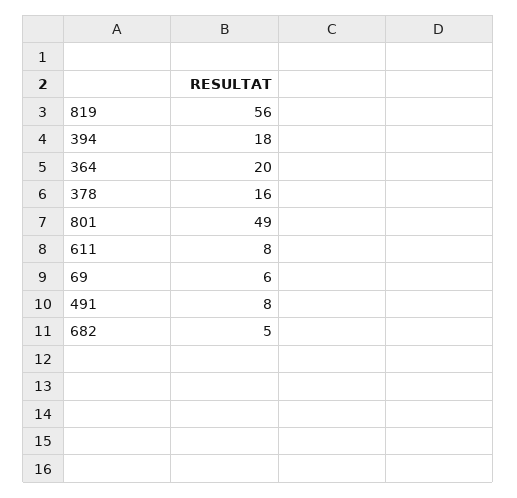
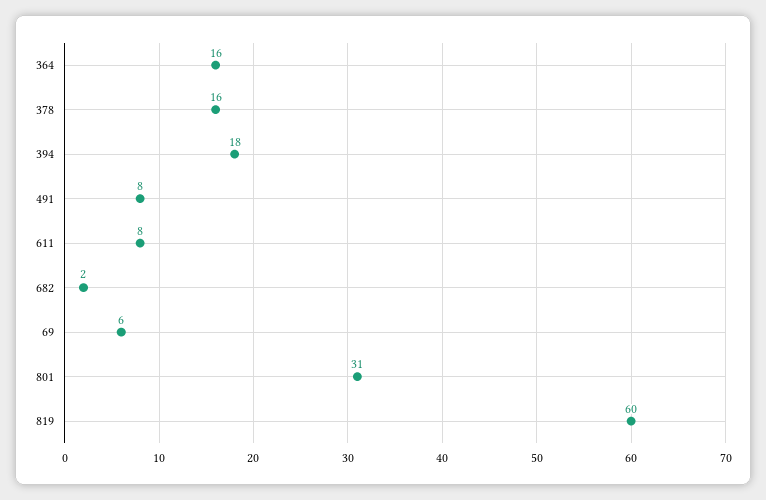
819: 56 -> 60
364: 20 -> 16
801: 49 -> 31
682: 5 -> 2

